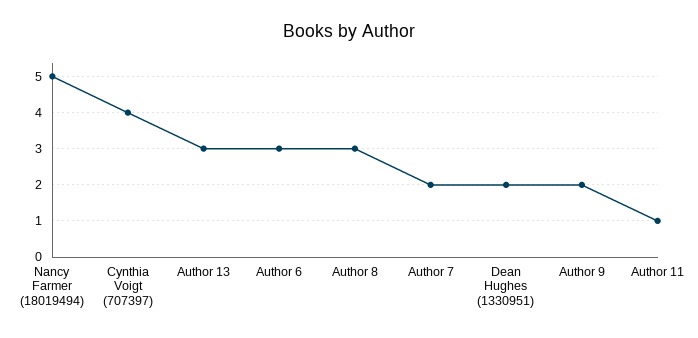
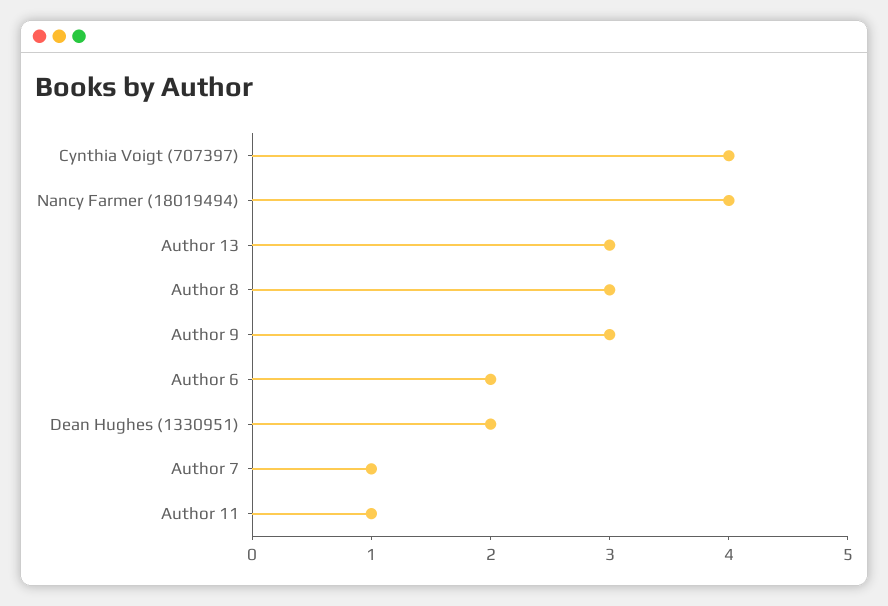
Nancy Farmer (18019494): 5 -> 4
Author 6: 3 -> 2
Author 7: 2 -> 1
Author 9: 2 -> 3

